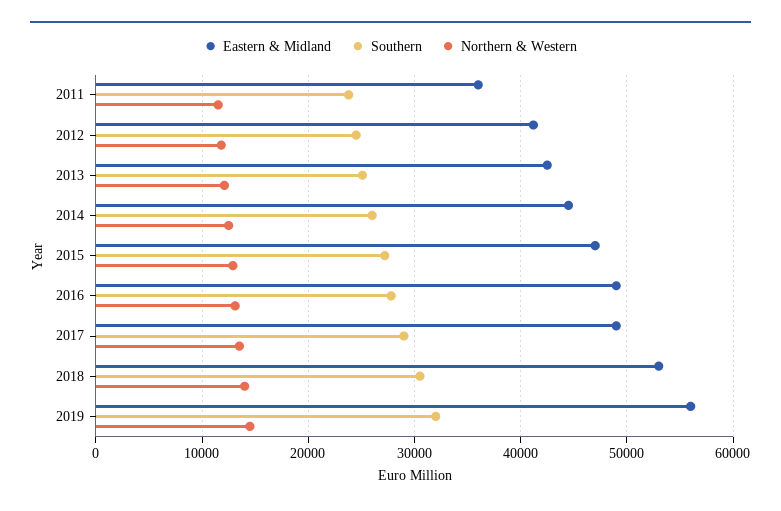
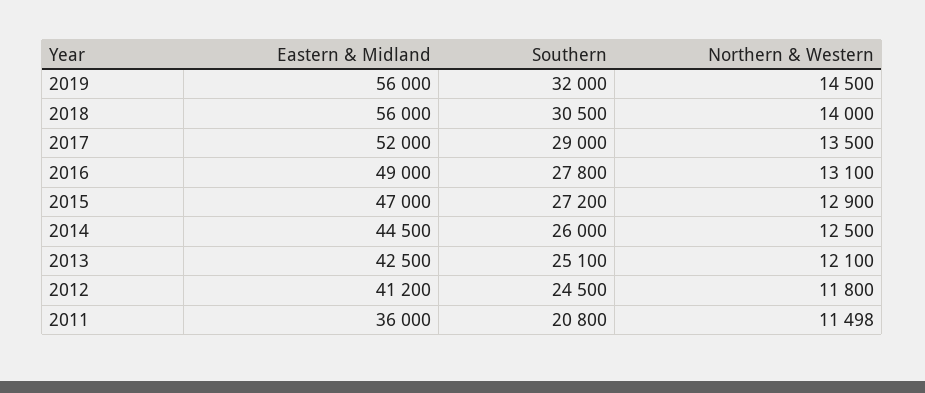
Southern, 2011: 24000 -> 20800
Eastern & Midland, 2017: 49000 -> 52000
Eastern & Midland, 2018: 53000 -> 56000

